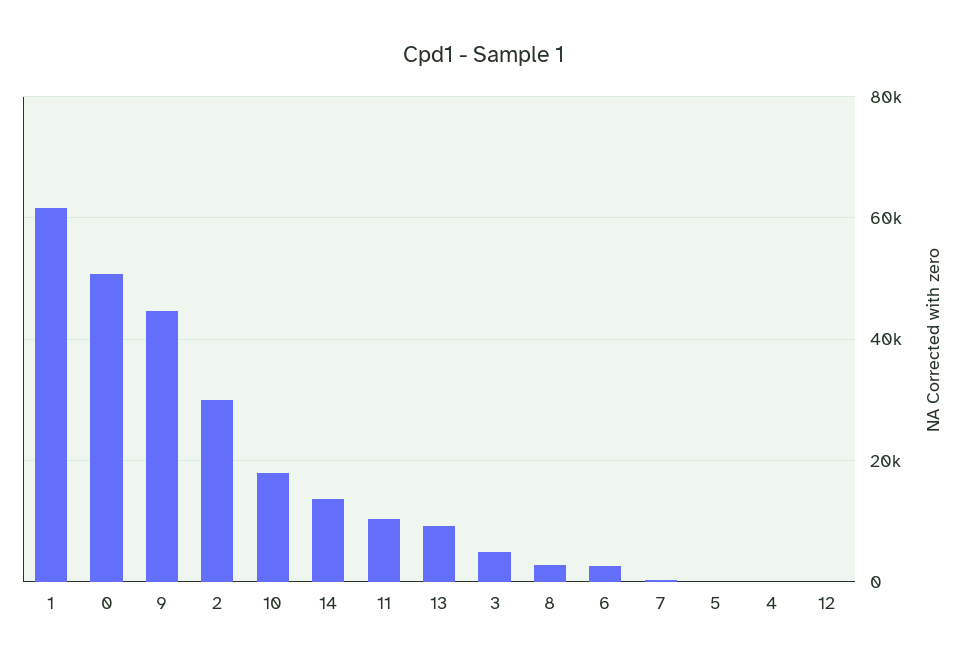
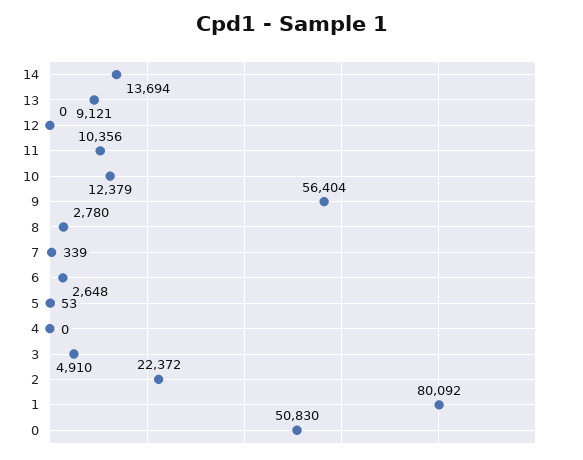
1: 62000 -> 80092
9: 44000 -> 56404
2: 30000 -> 22372
10: 18000 -> 12379

